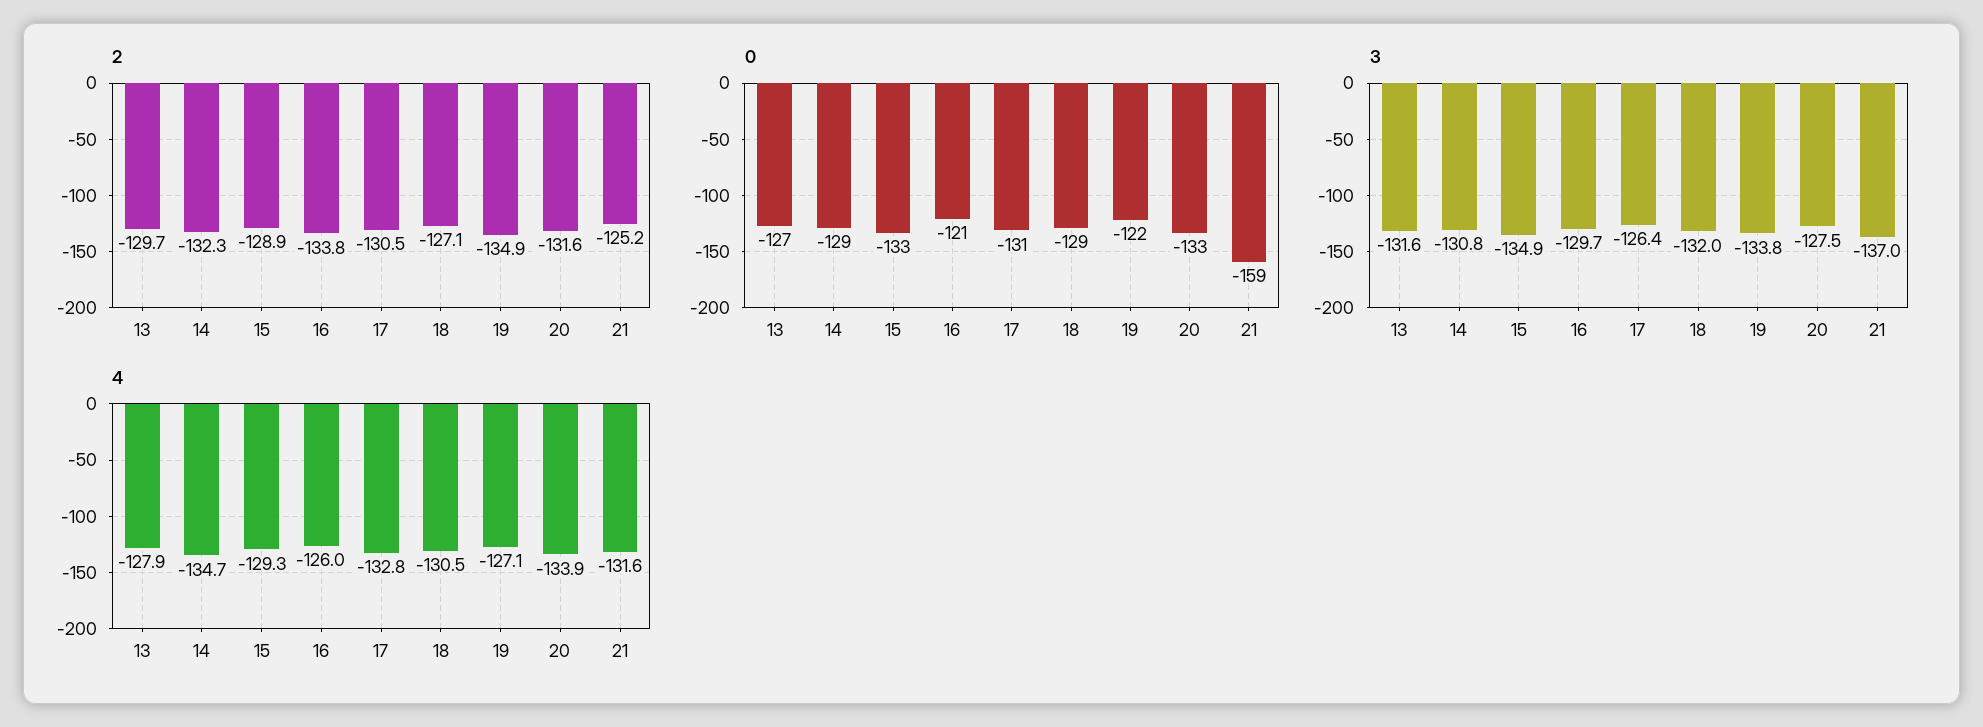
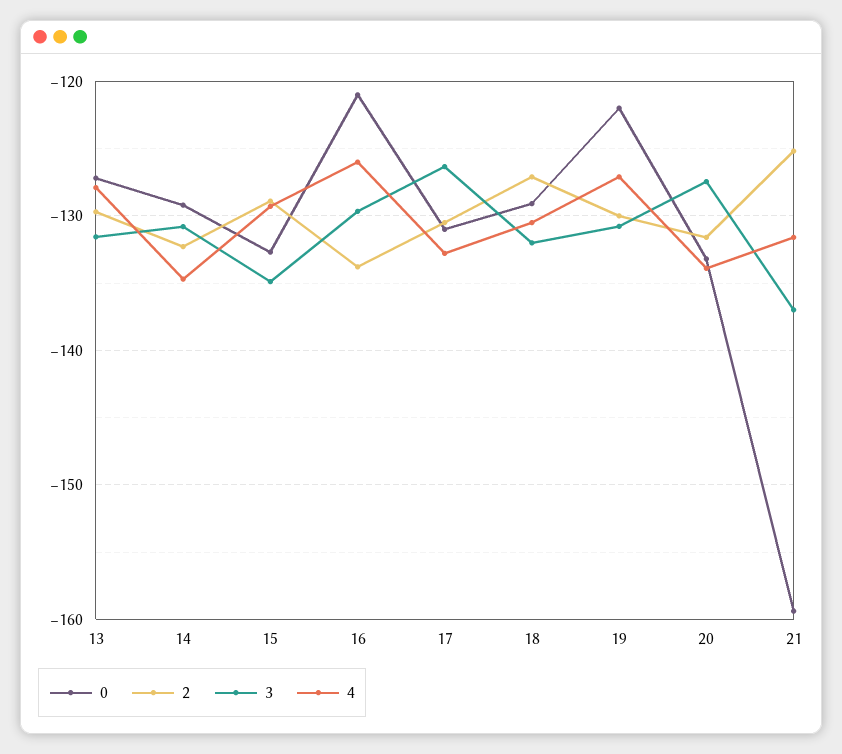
2, 19: -134.9 -> -130
3, 19: -133.8 -> -131

